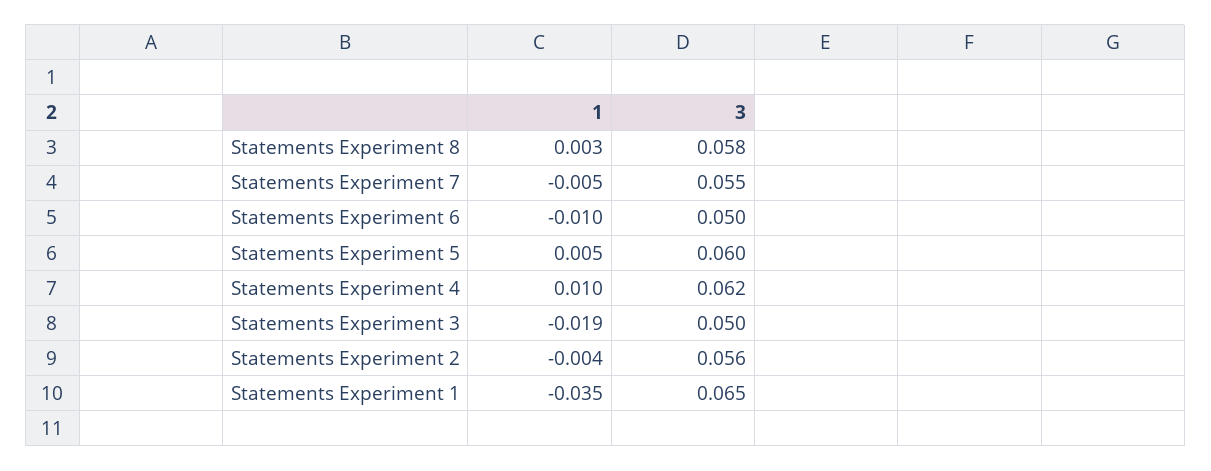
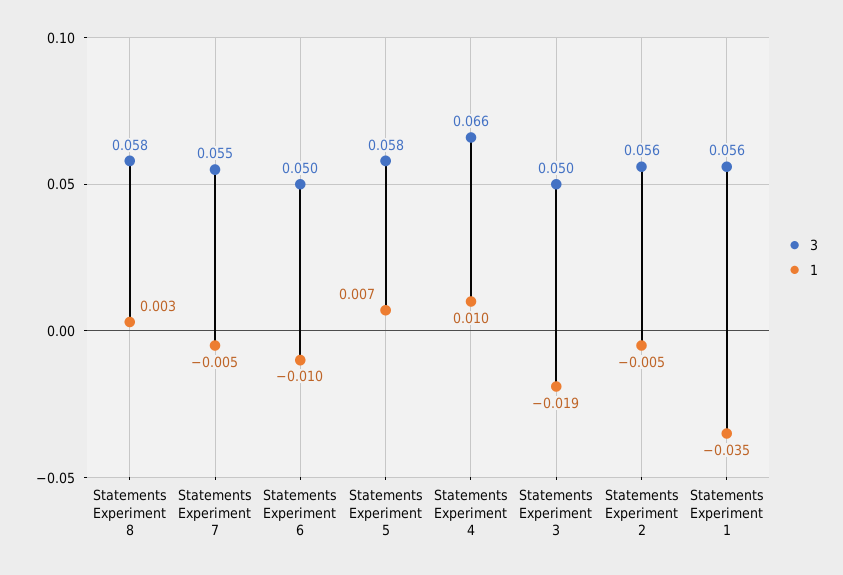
1, Statements Experiment 5: 0.005 -> 0.007
3, Statements Experiment 5: 0.06 -> 0.058
3, Statements Experiment 4: 0.062 -> 0.066
1, Statements Experiment 2: -0.004 -> -0.005
3, Statements Experiment 1: 0.065 -> 0.056

